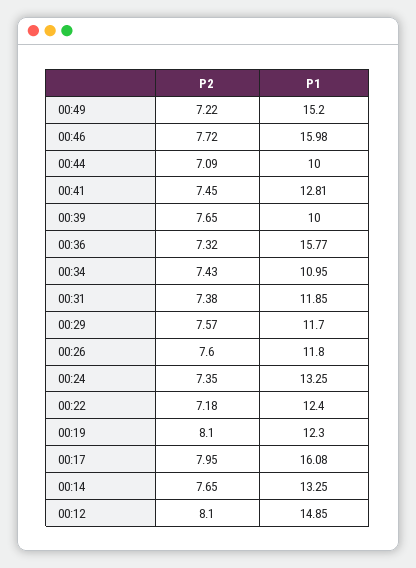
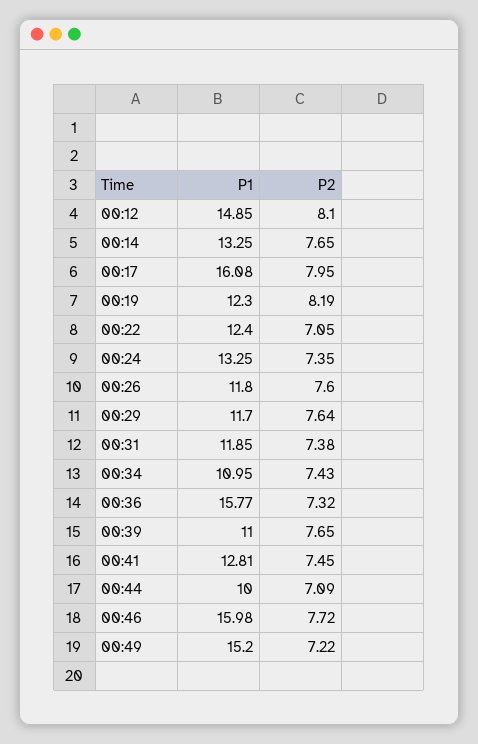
P1, 00:39: 10 -> 11
P2, 00:29: 7.57 -> 7.64
P2, 00:22: 7.18 -> 7.05
P2, 00:19: 8.1 -> 8.19

